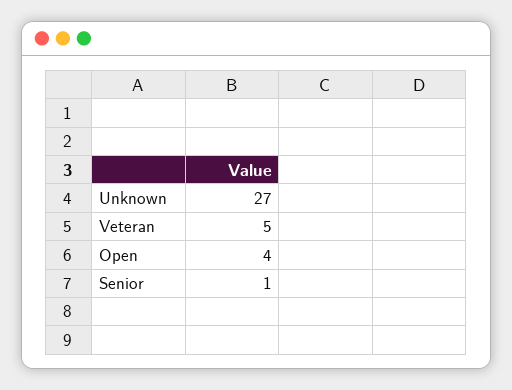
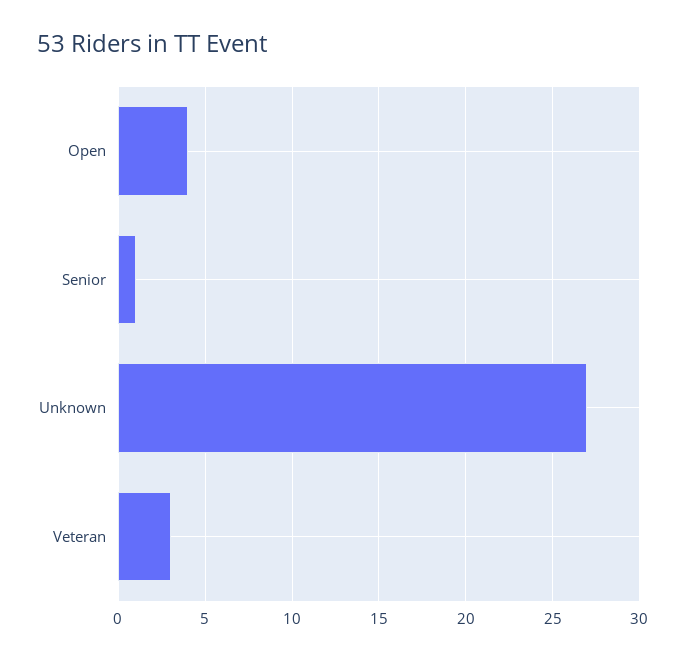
Veteran: 5 -> 3

